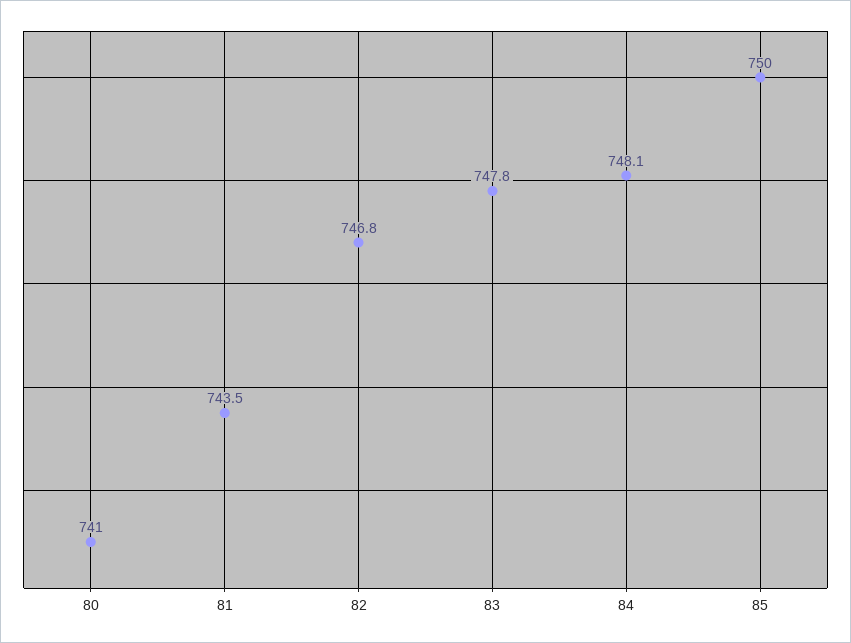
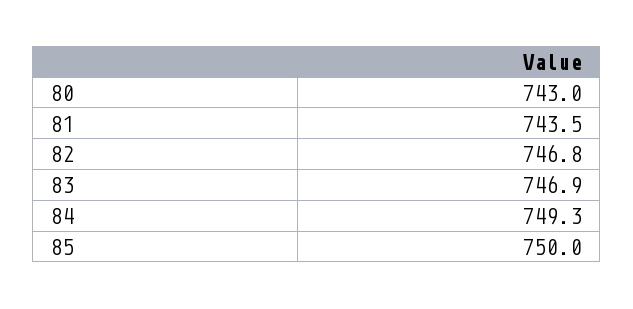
80: 741 -> 743
83: 747.8 -> 746.9
84: 748.1 -> 749.3

